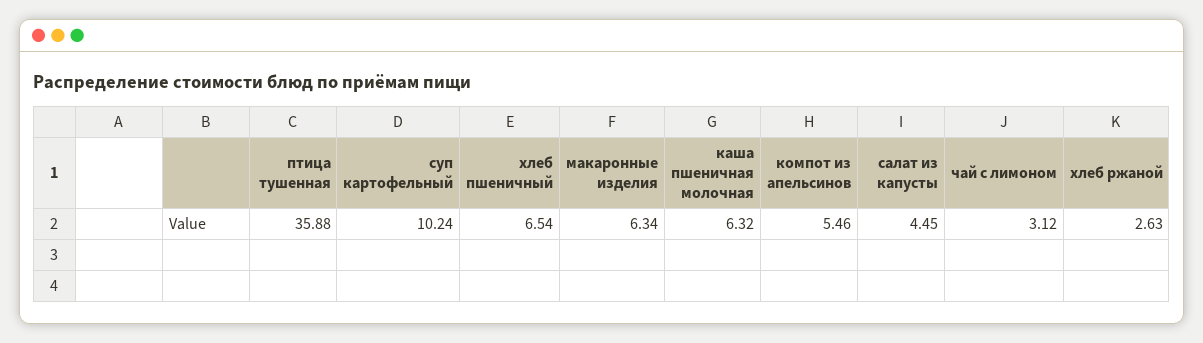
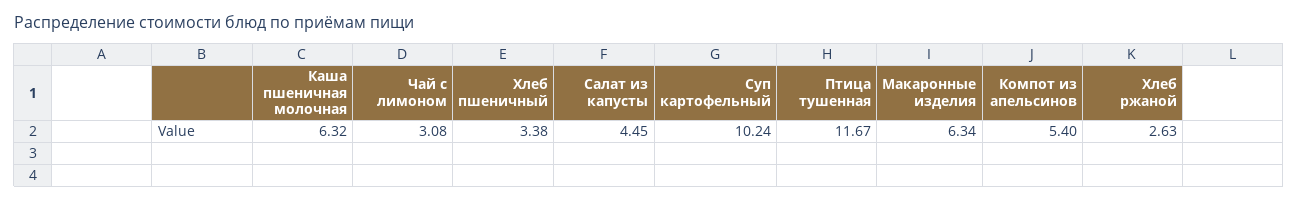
птица тушенная: 35.88 -> 11.67
хлеб пшеничный: 6.54 -> 3.38
компот из апельсинов: 5.46 -> 5.4
чай с лимоном: 3.12 -> 3.08

